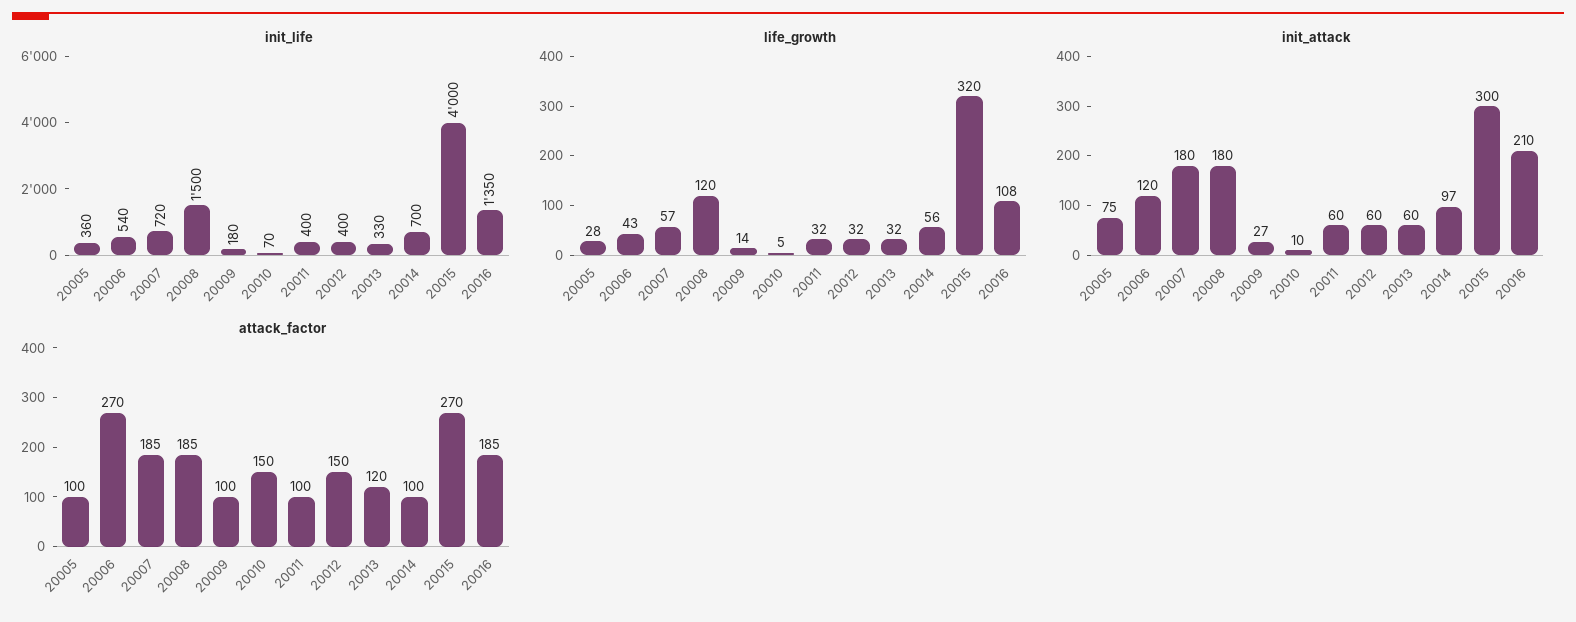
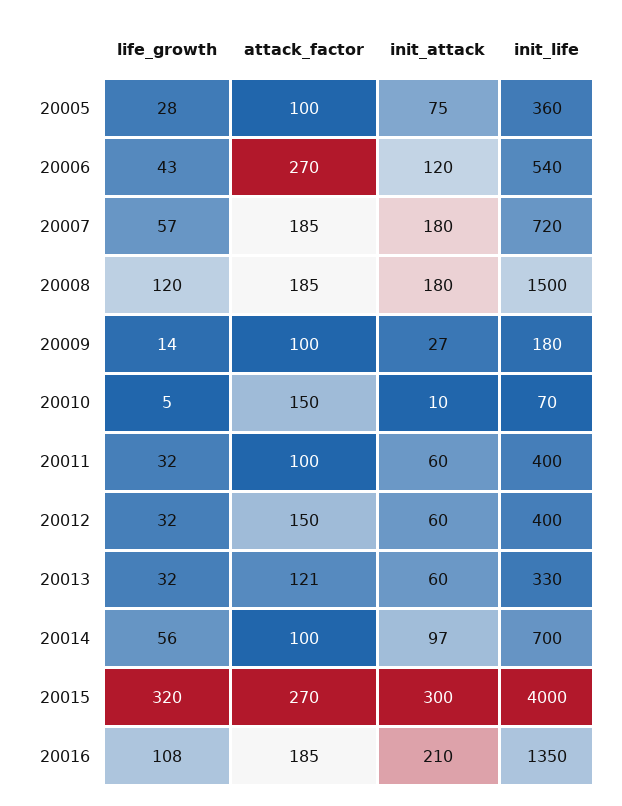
attack_factor, 20013: 120 -> 121

